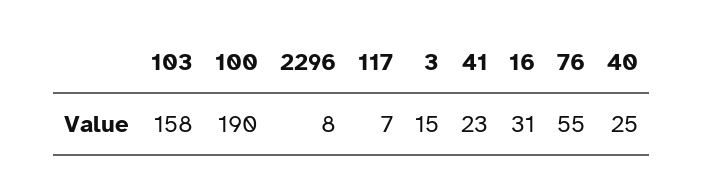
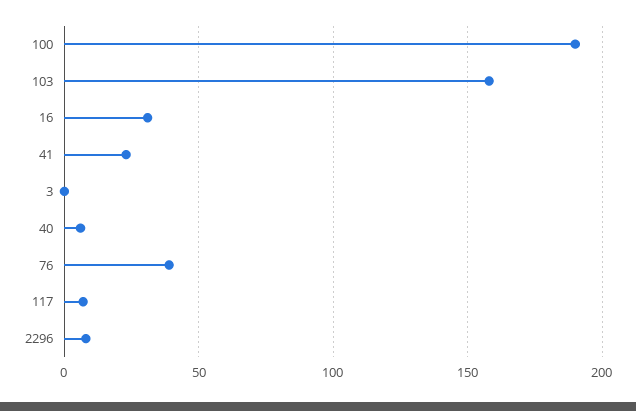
3: 15 -> 0
76: 55 -> 40
40: 25 -> 5

